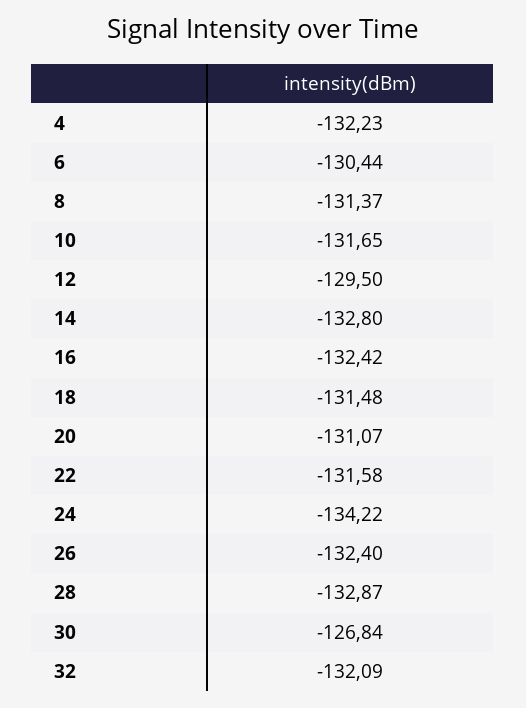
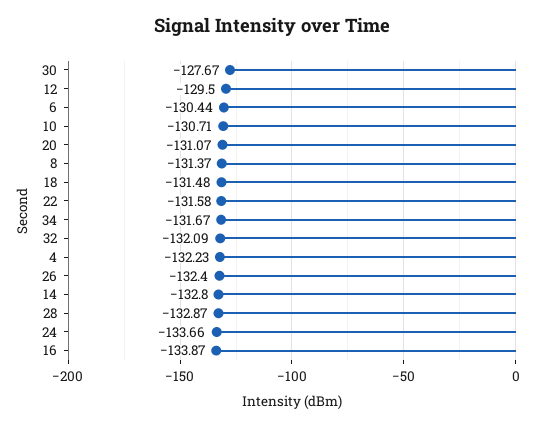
10: -131.65 -> -130.71
16: -132.42 -> -133.87
24: -134.22 -> -133.66
30: -126.84 -> -127.67
34: none -> -131.67

